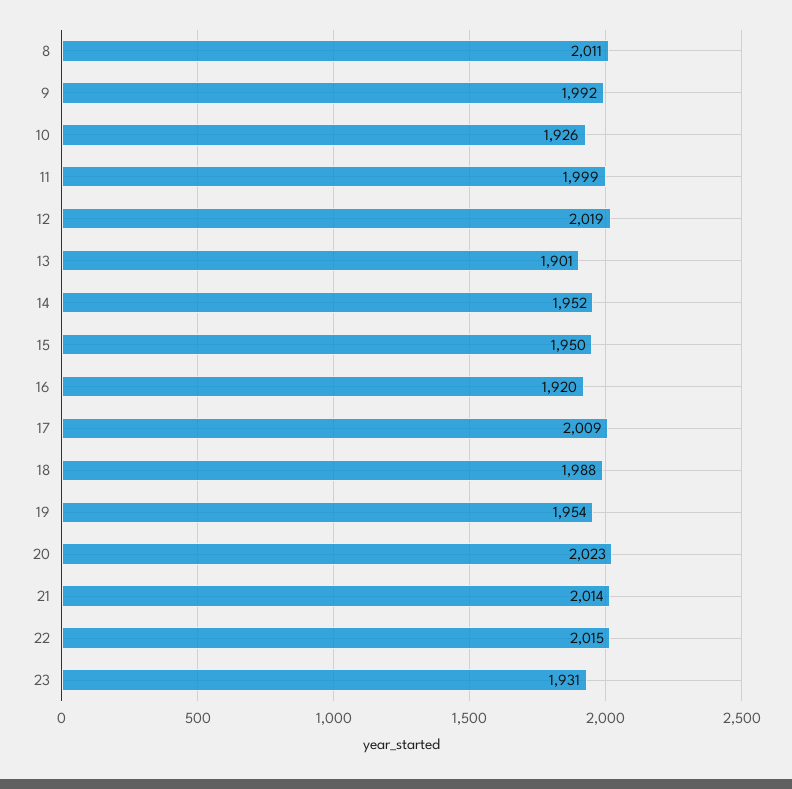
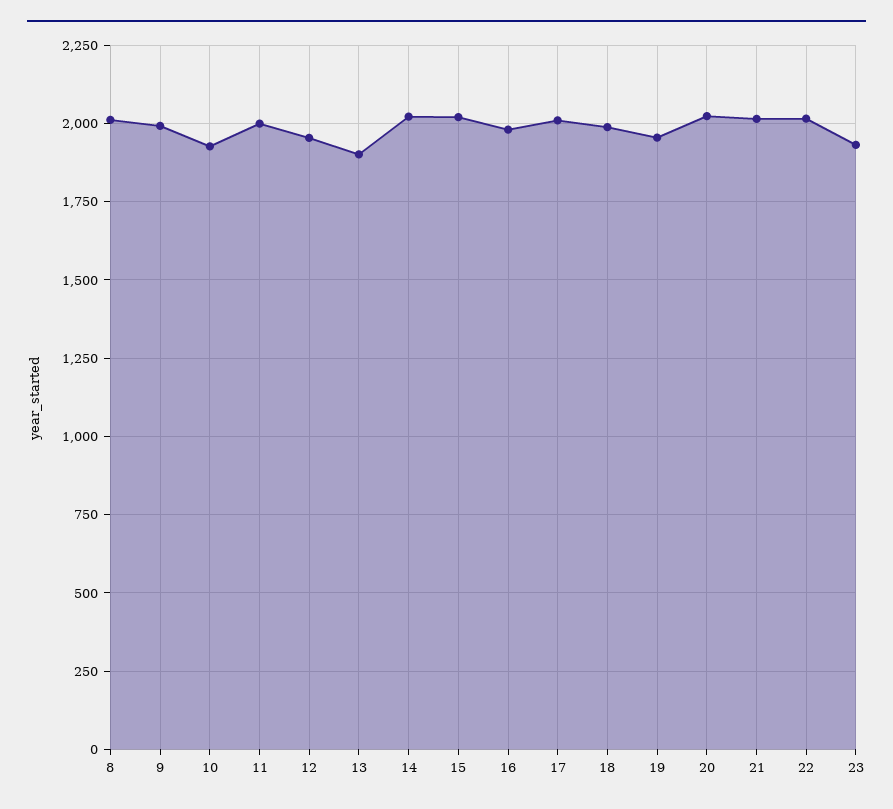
12: 2019 -> 1950
14: 1952 -> 2025
15: 1950 -> 2025
16: 1920 -> 1975

